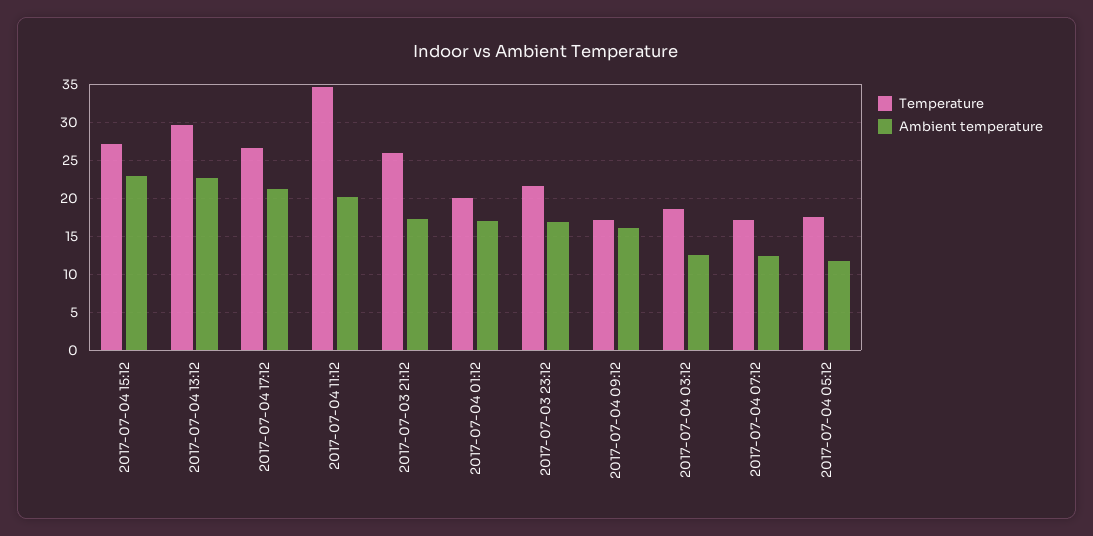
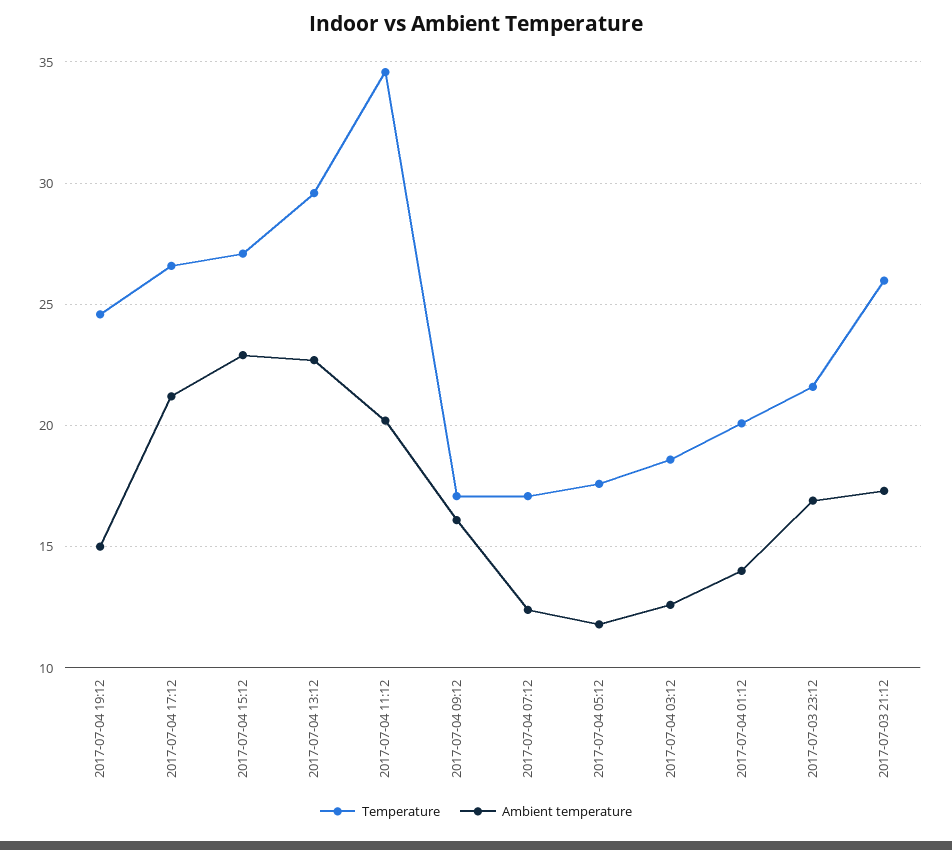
Ambient temperature, 2017-07-04 01:12: 17 -> 14
Temperature, 2017-07-04 19:12: none -> 24.5
Ambient temperature, 2017-07-04 19:12: none -> 15

